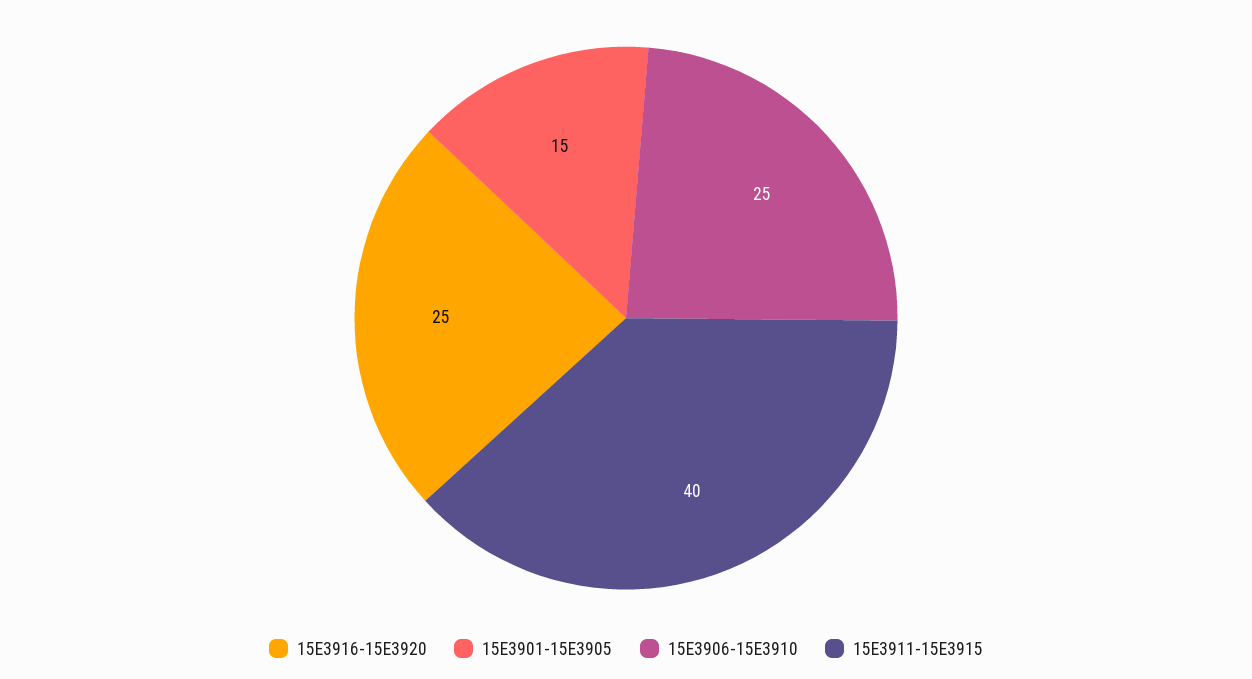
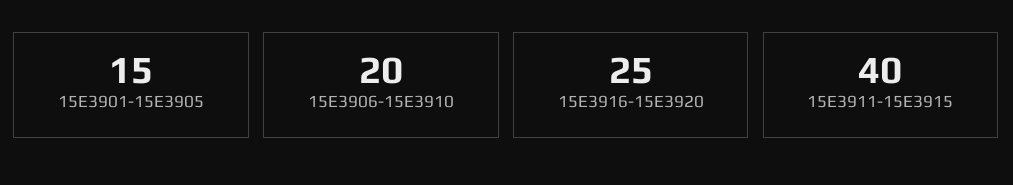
15E3906-15E3910: 25 -> 20

